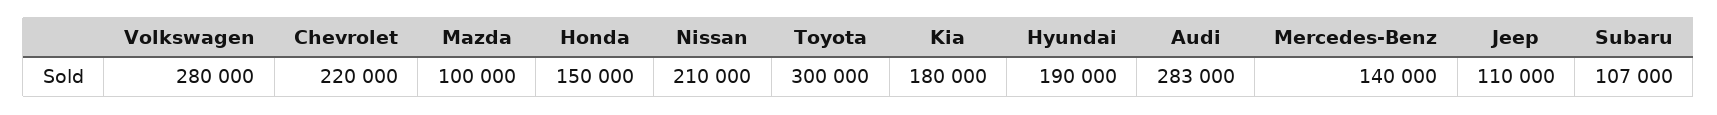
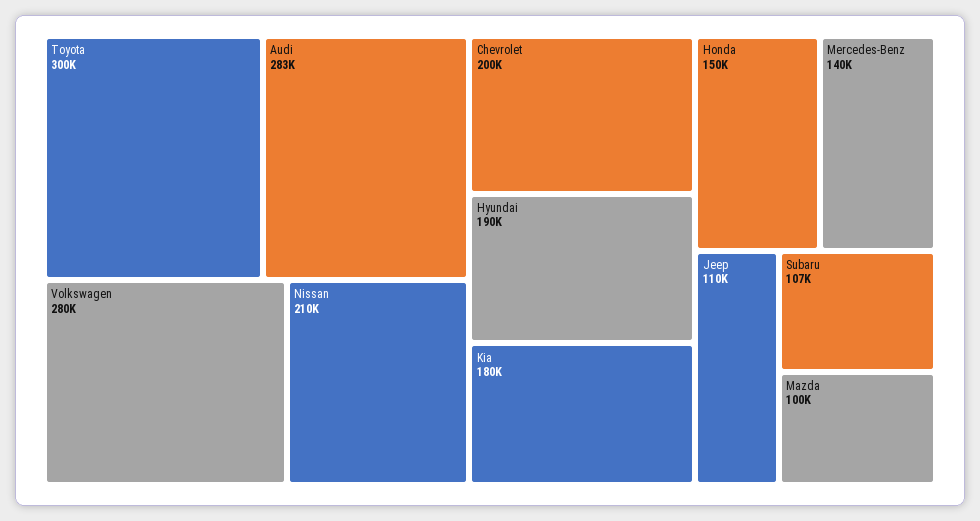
Chevrolet: 220000 -> 200000

